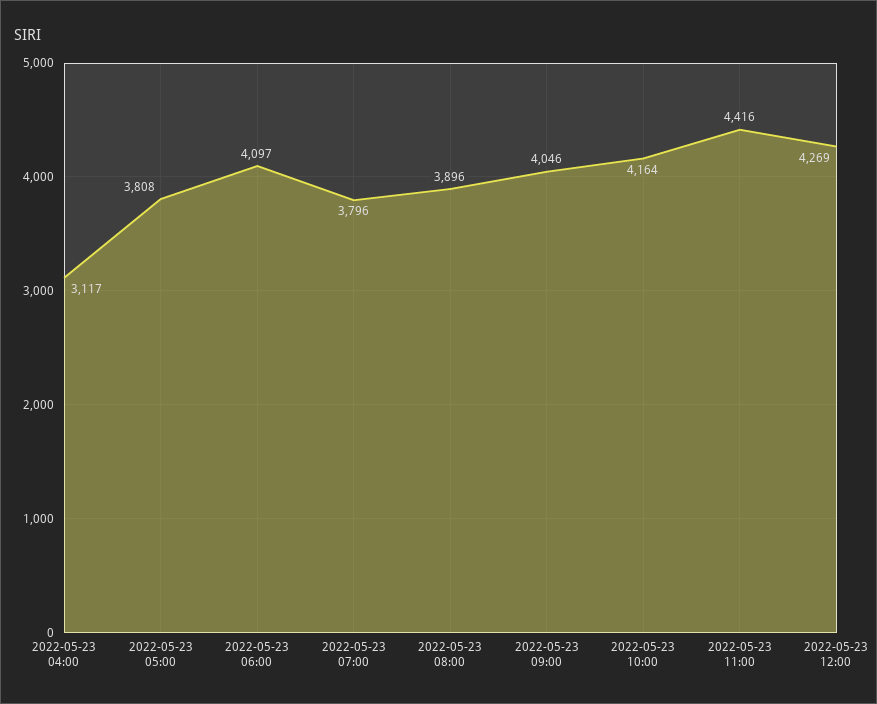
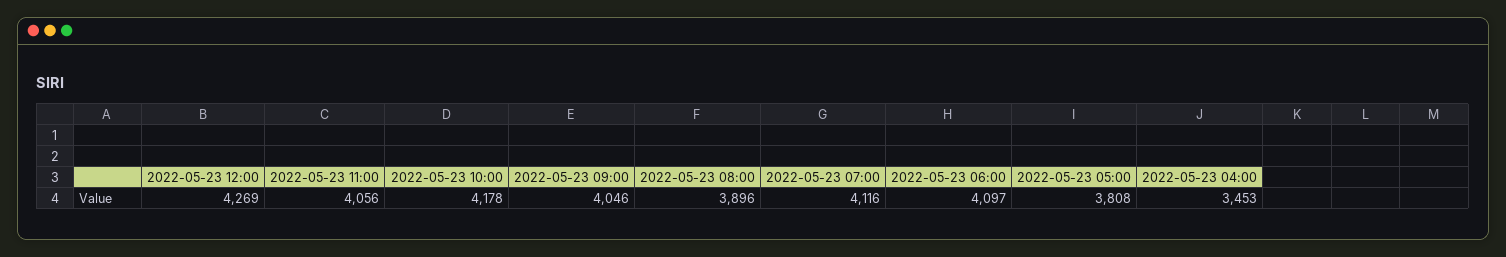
2022-05-23 04:00: 3117 -> 3453
2022-05-23 07:00: 3796 -> 4116
2022-05-23 10:00: 4164 -> 4178
2022-05-23 11:00: 4416 -> 4056

